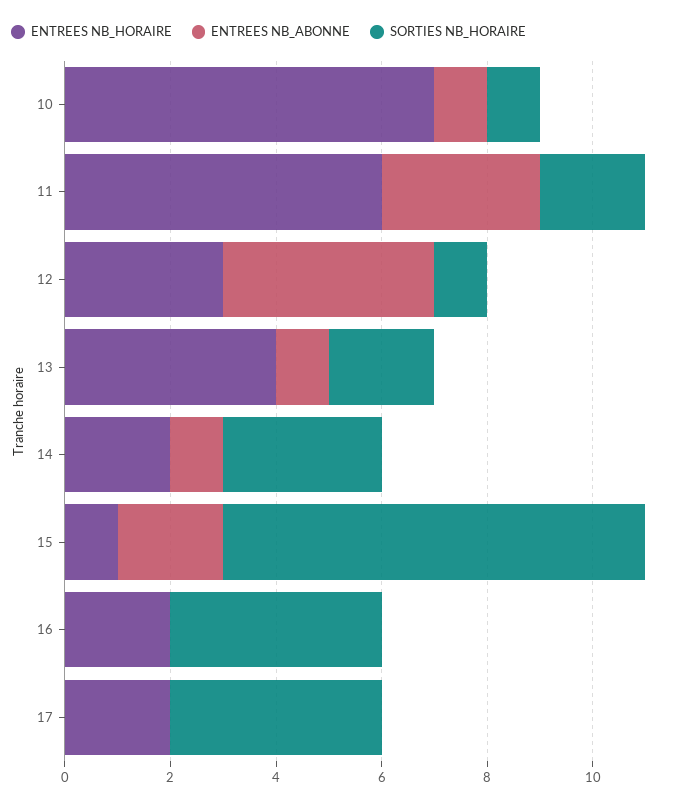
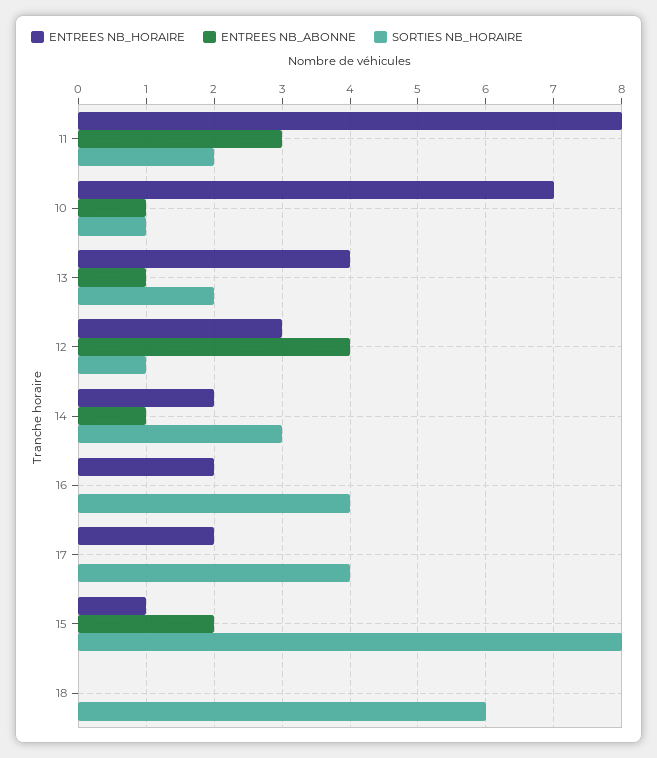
ENTREES NB_HORAIRE, 11: 6 -> 8
ENTREES NB_HORAIRE, 18: none -> 0
ENTREES NB_ABONNE, 18: none -> 0
SORTIES NB_HORAIRE, 18: none -> 6

